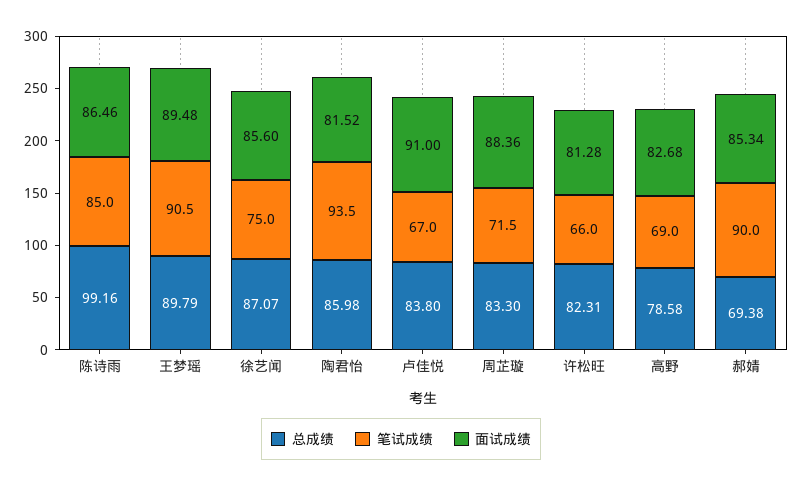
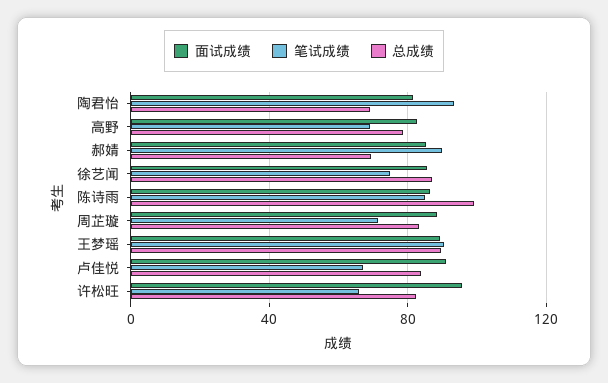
总成绩, 陶君怡: 85.98 -> 70
面试成绩, 许松旺: 81.28 -> 95

